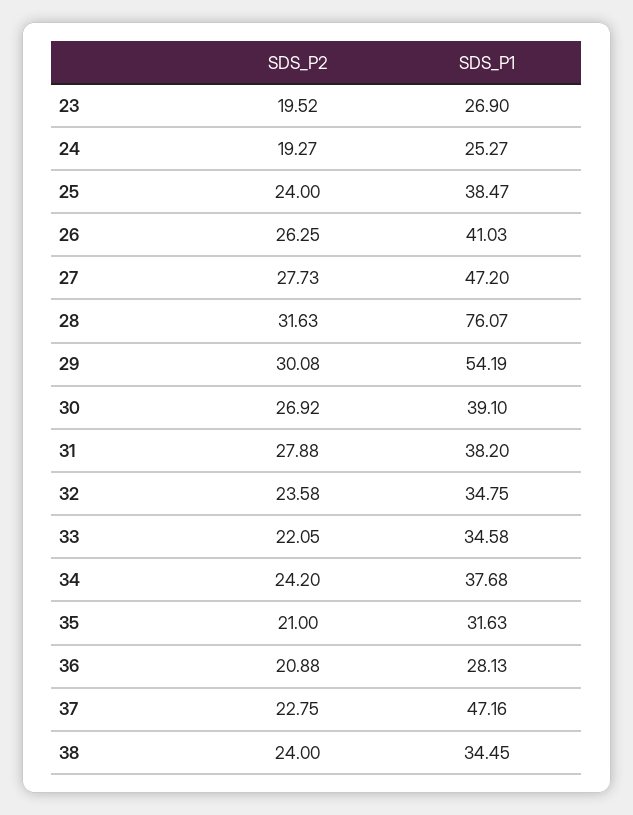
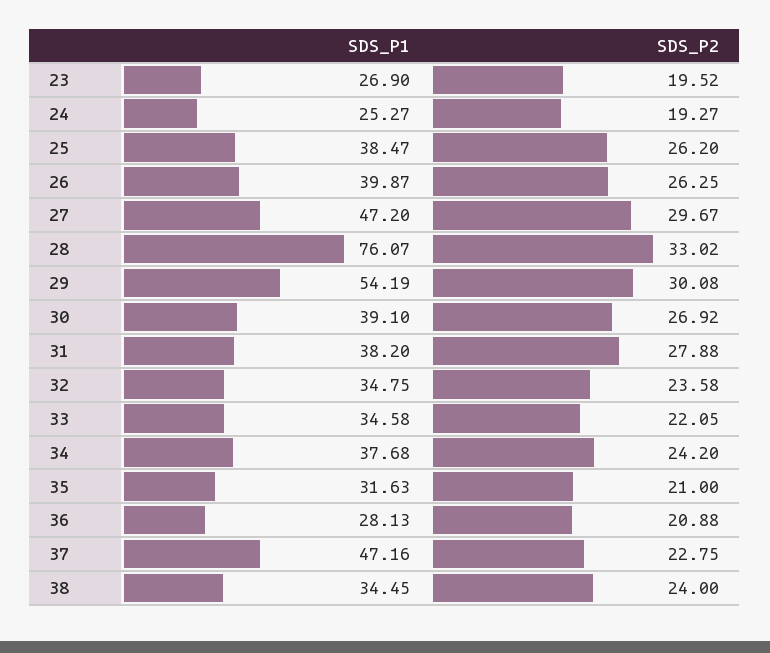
SDS_P2, 25: 24 -> 26.2
SDS_P1, 26: 41.03 -> 39.87
SDS_P2, 27: 27.73 -> 29.67
SDS_P2, 28: 31.63 -> 33.02

